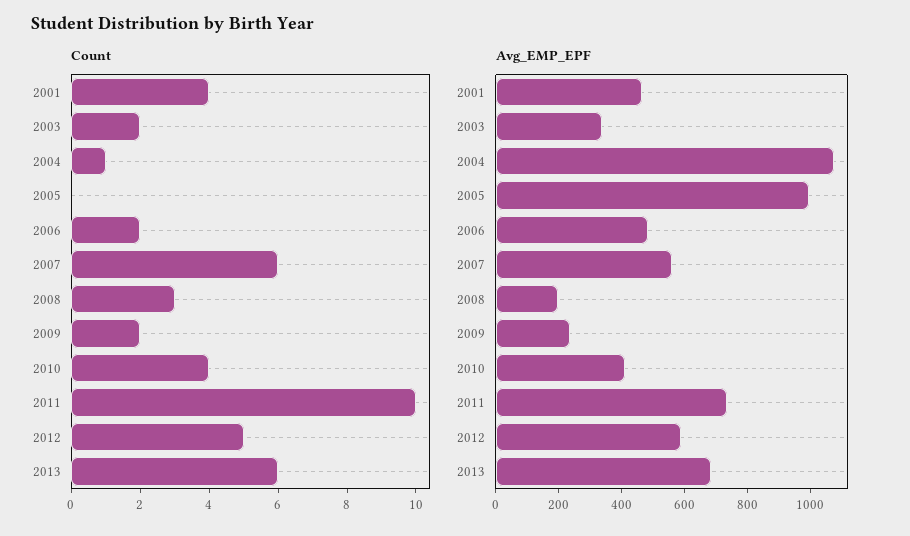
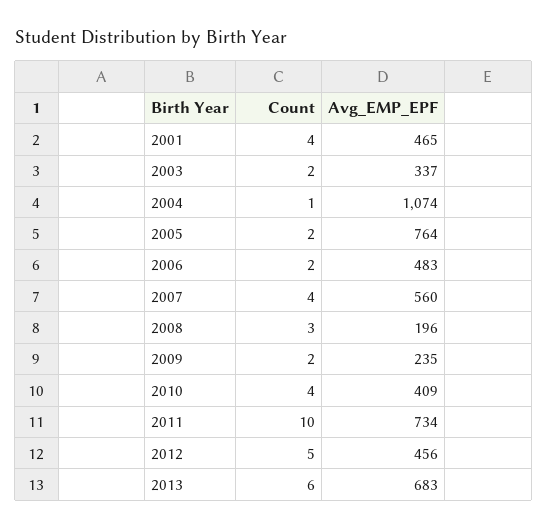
Count, 2005: 0 -> 2
Count, 2007: 6 -> 4
Avg_EMP_EPF, 2005: 1000 -> 764
Avg_EMP_EPF, 2012: 600 -> 456

